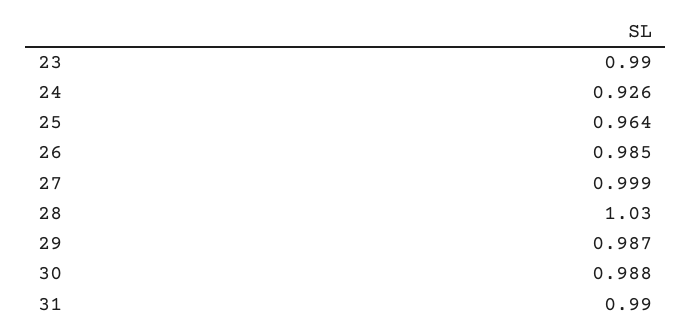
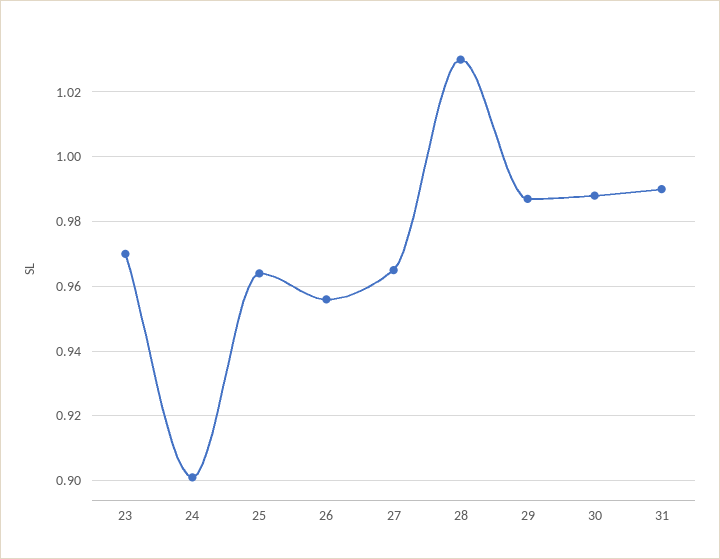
23: 0.99 -> 0.97
24: 0.926 -> 0.9
26: 0.985 -> 0.955
27: 0.999 -> 0.965

